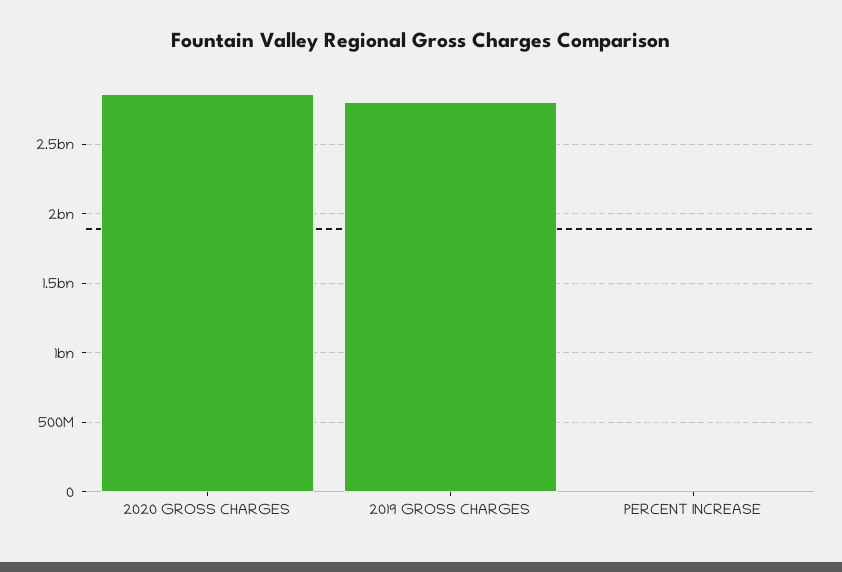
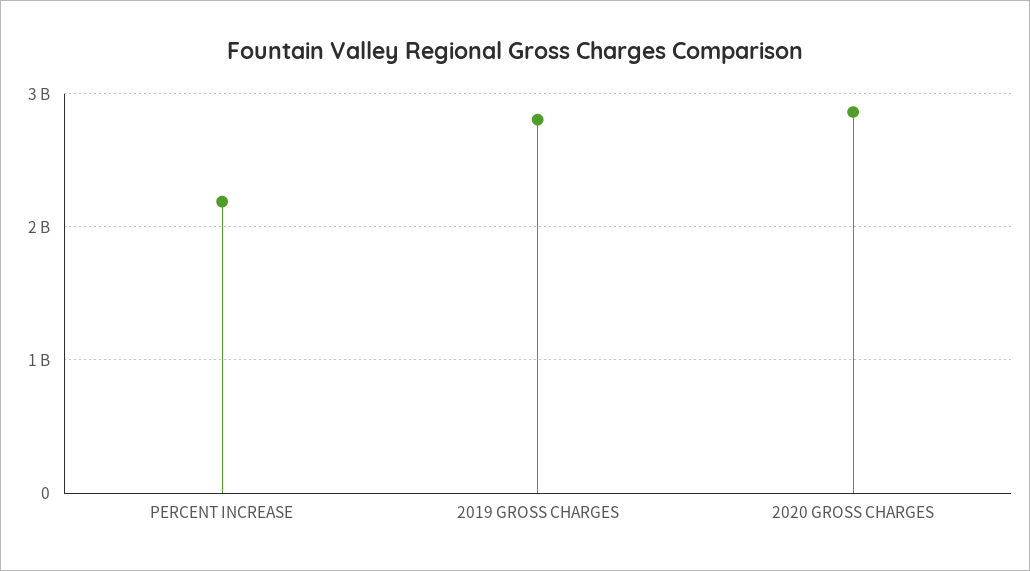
PERCENT INCREASE: 0 -> 2200000000

